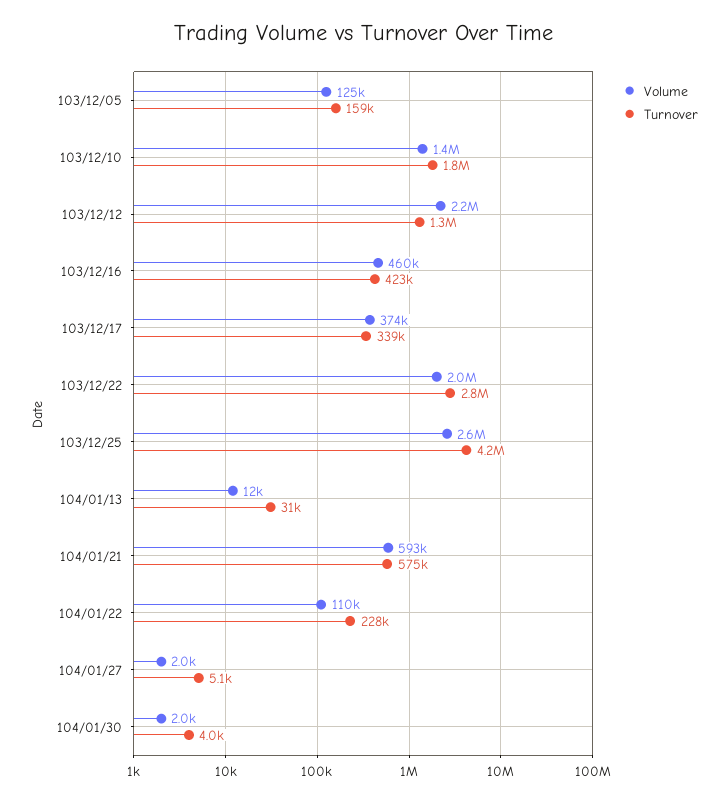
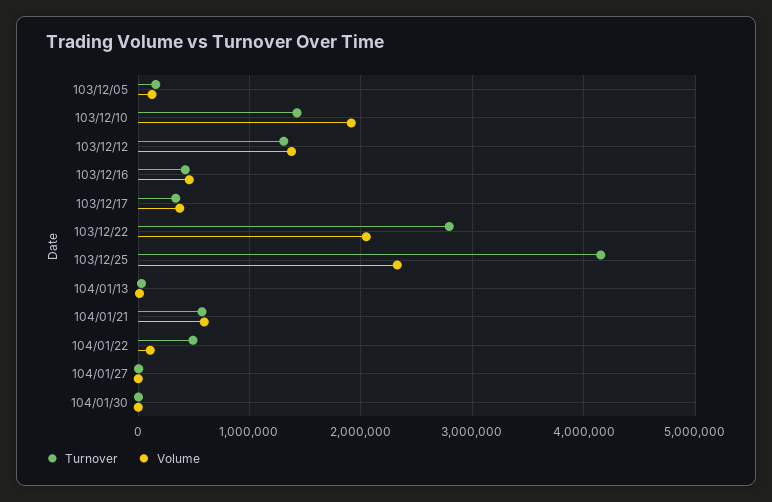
Volume, 103/12/10: 1400000 -> 1900000
Turnover, 103/12/10: 1800000 -> 1400000
Volume, 103/12/12: 2200000 -> 1400000
Volume, 103/12/25: 2600000 -> 2300000
Turnover, 104/01/22: 228000 -> 500000

